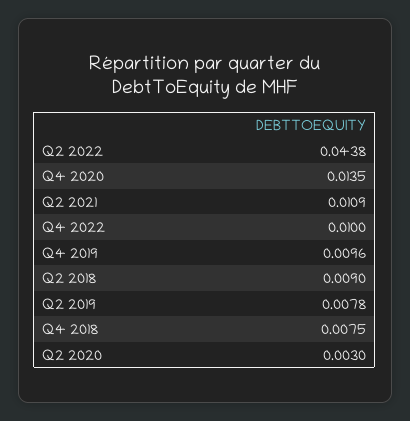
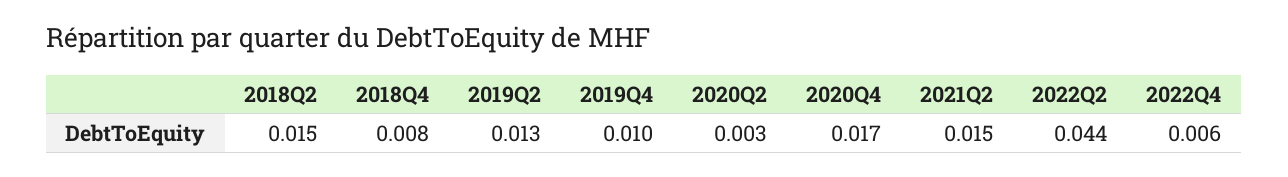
Q4 2020: 0.0135 -> 0.017
Q2 2021: 0.0109 -> 0.015
Q4 2022: 0.01 -> 0.006
Q2 2018: 0.009 -> 0.015
Q2 2019: 0.0078 -> 0.013

